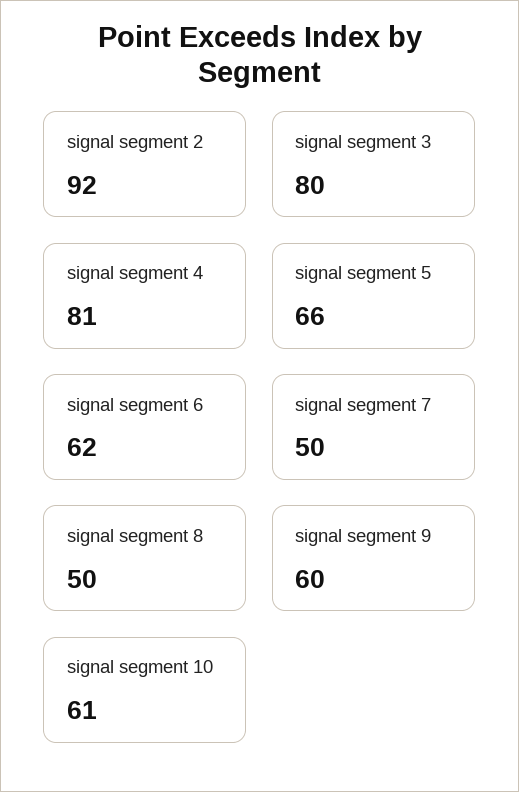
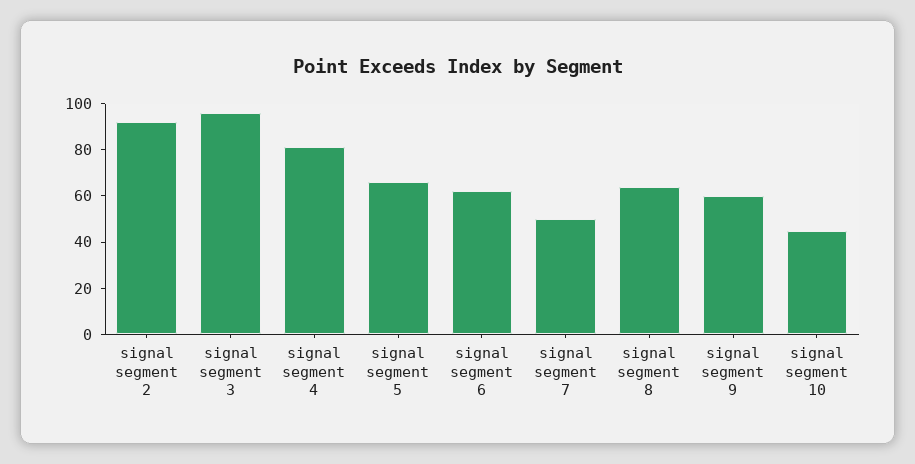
signal segment 3: 80 -> 95
signal segment 8: 50 -> 65
signal segment 10: 61 -> 45

